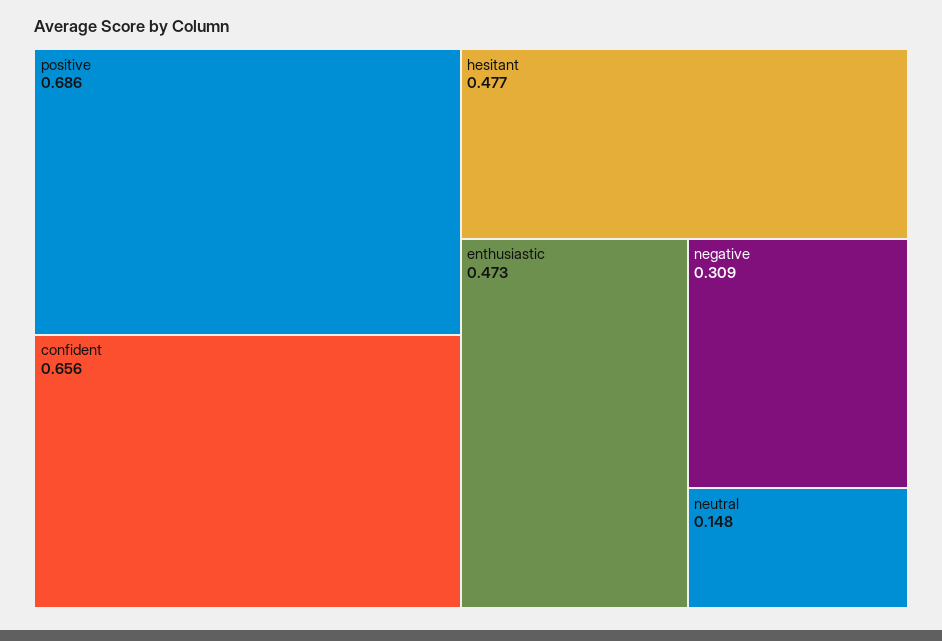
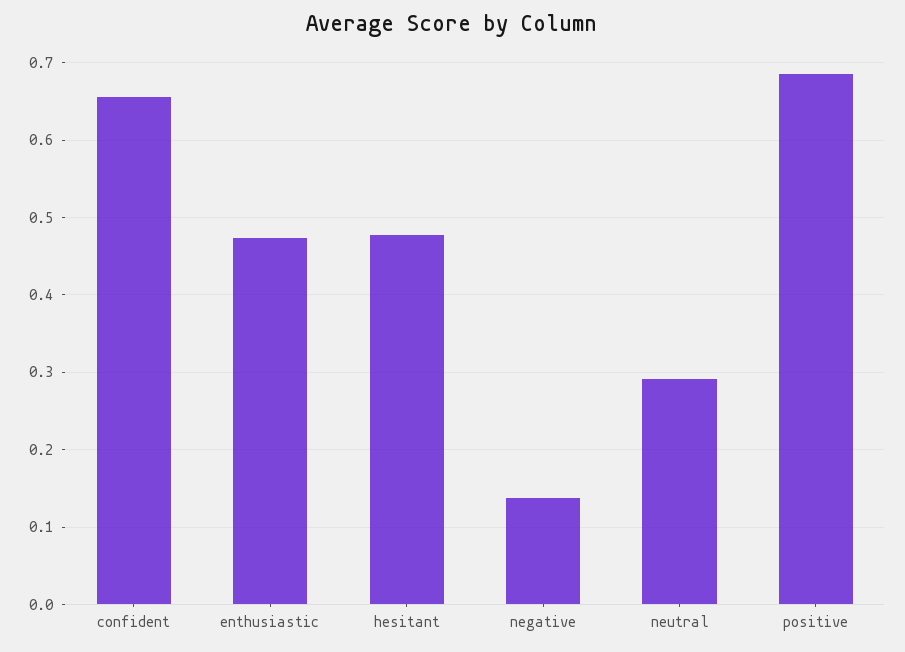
negative: 0.309 -> 0.14
neutral: 0.148 -> 0.29

